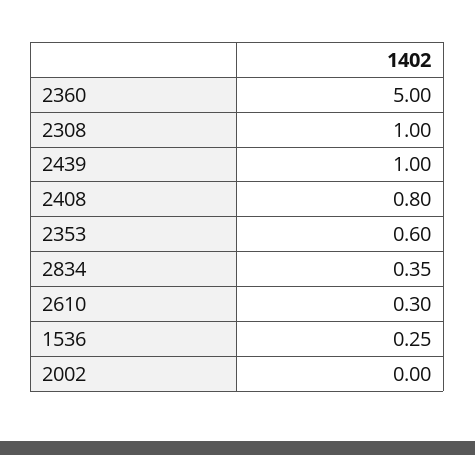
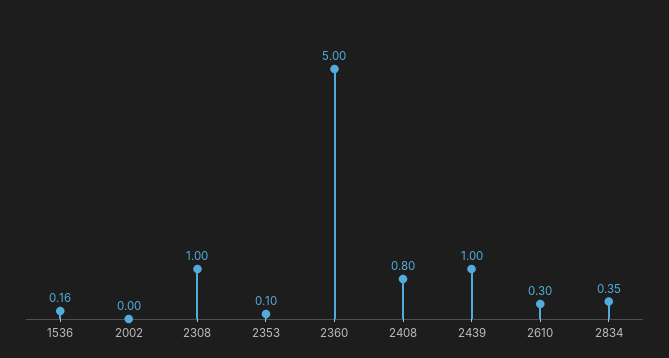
2353: 0.6 -> 0.1
1536: 0.25 -> 0.16

